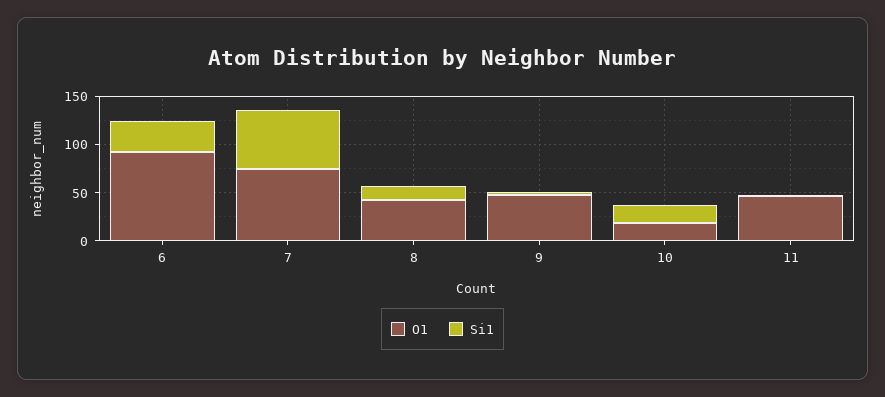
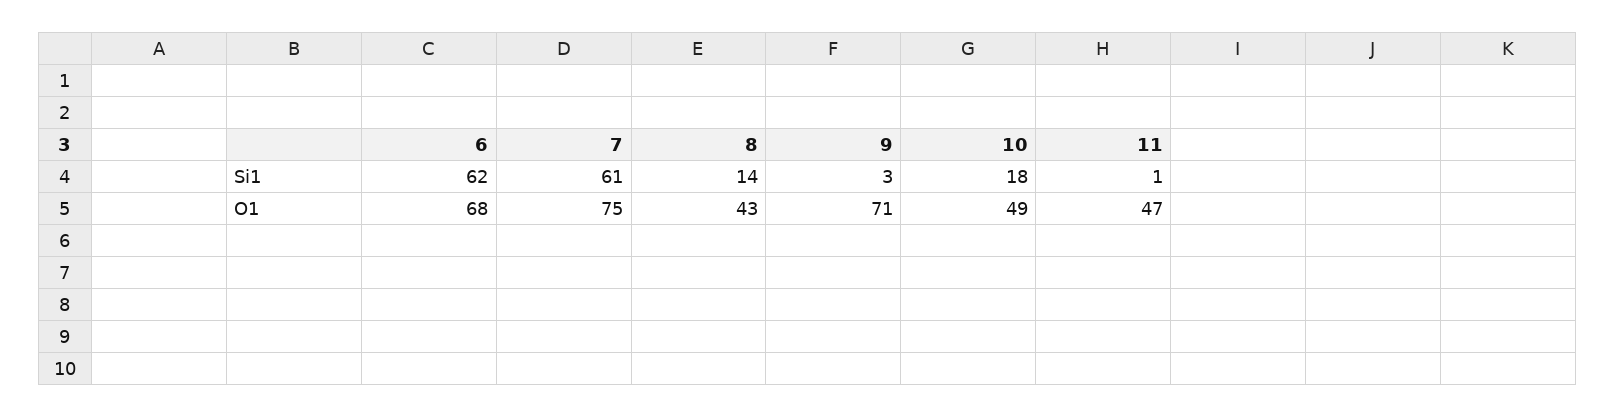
O1, 6: 90 -> 68
Si1, 6: 30 -> 62
O1, 9: 50 -> 71
O1, 10: 20 -> 49

